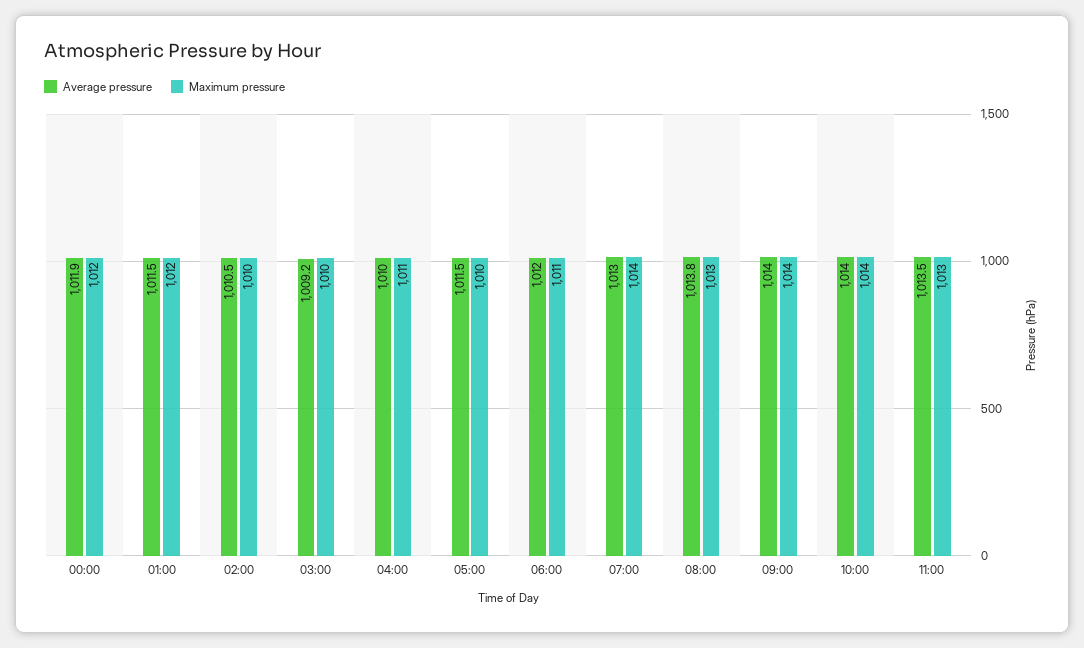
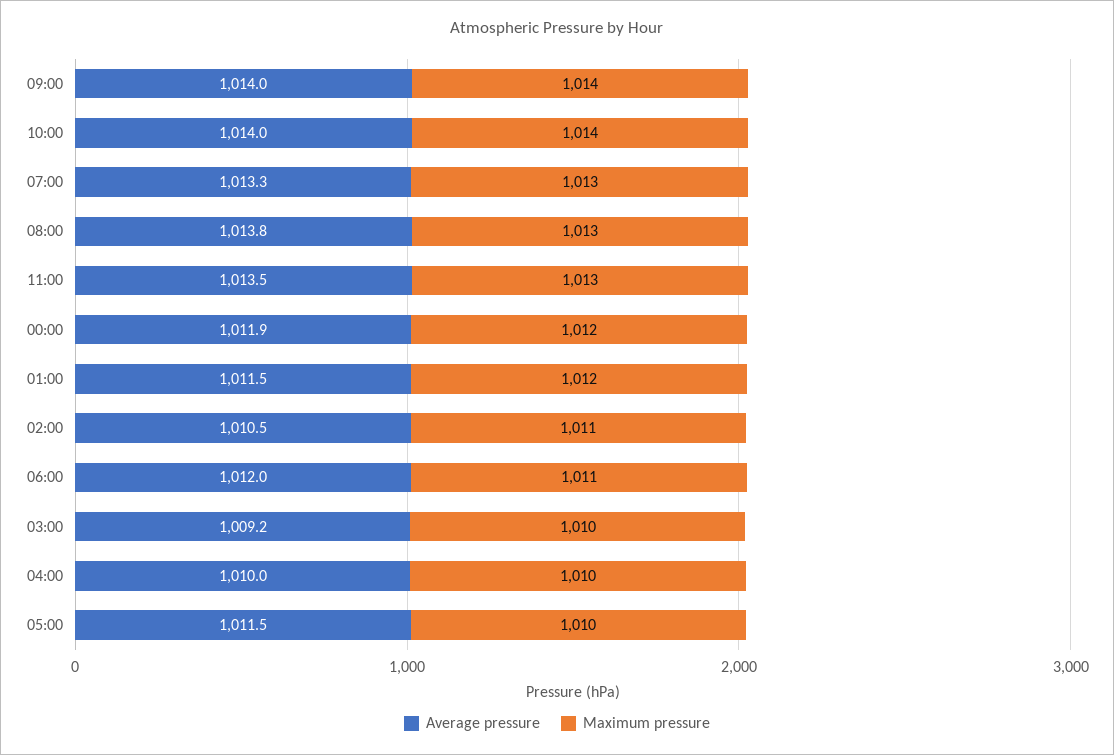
Maximum pressure, 02:00: 1010 -> 1011
Maximum pressure, 04:00: 1011 -> 1010
Average pressure, 07:00: 1013 -> 1013.3
Maximum pressure, 07:00: 1014 -> 1013

